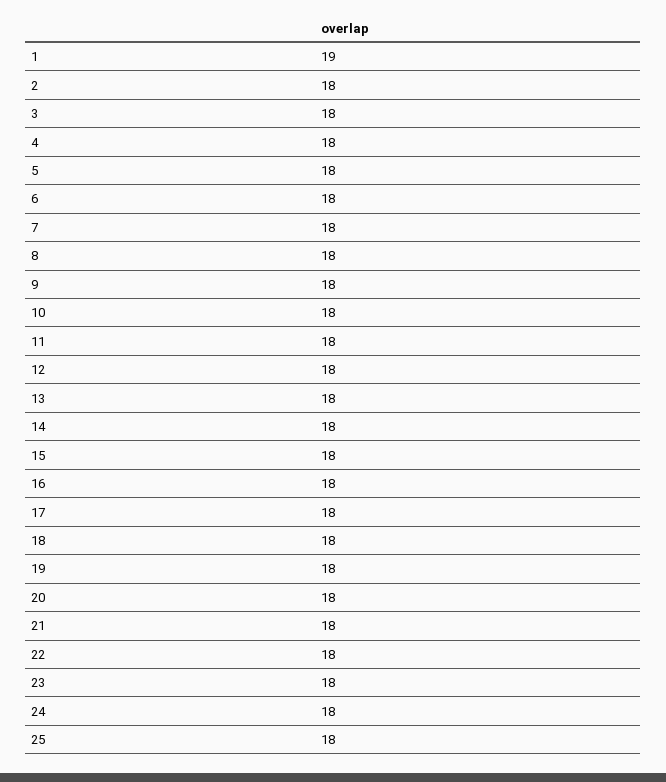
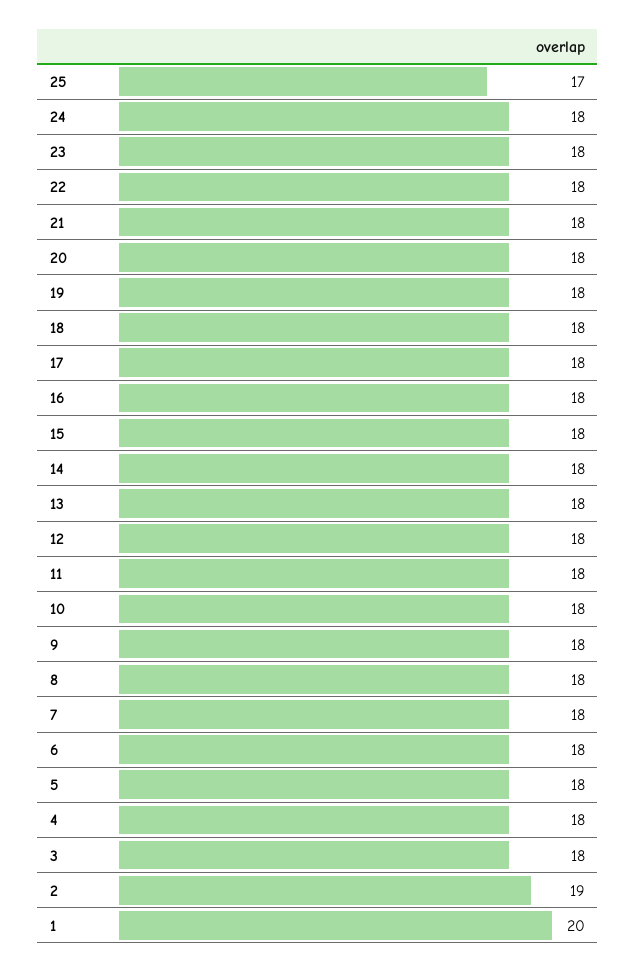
1: 19 -> 20
2: 18 -> 19
25: 18 -> 17

